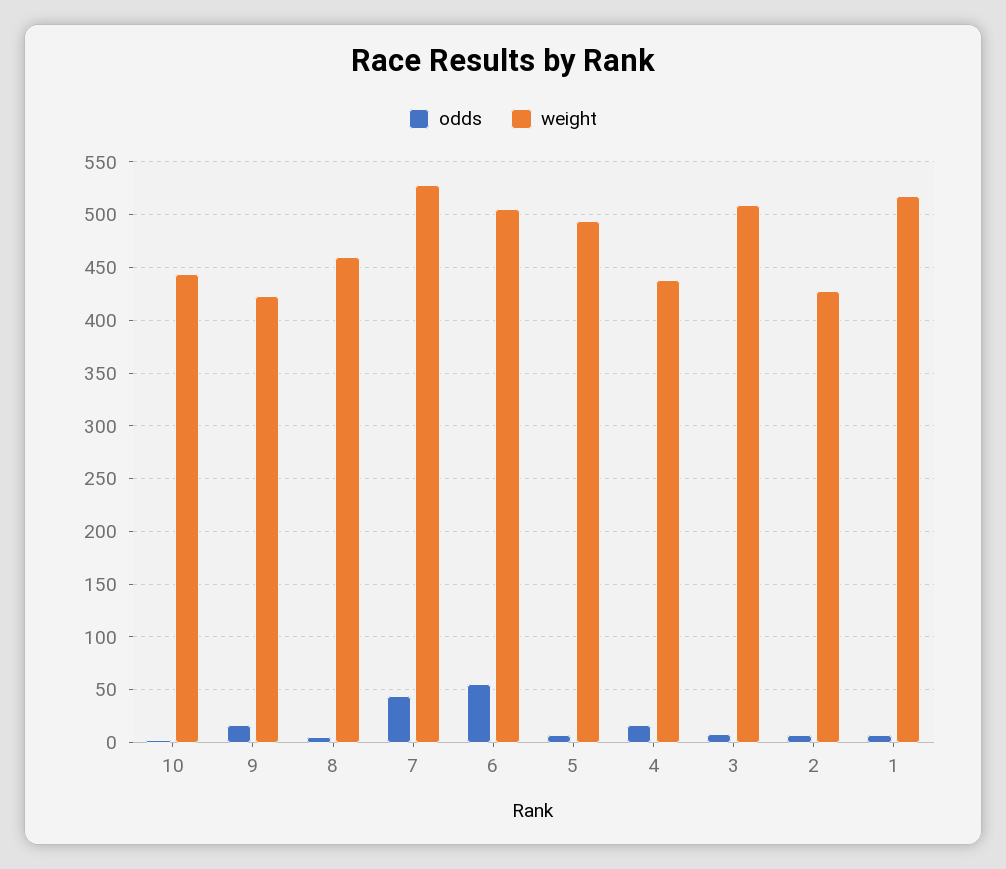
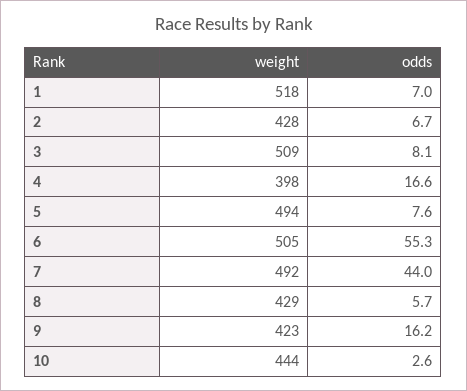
weight, 8: 460 -> 429
weight, 7: 530 -> 492
weight, 4: 440 -> 398

